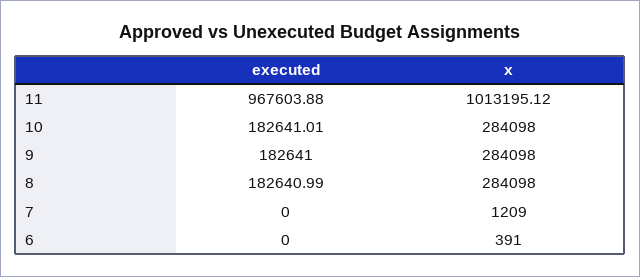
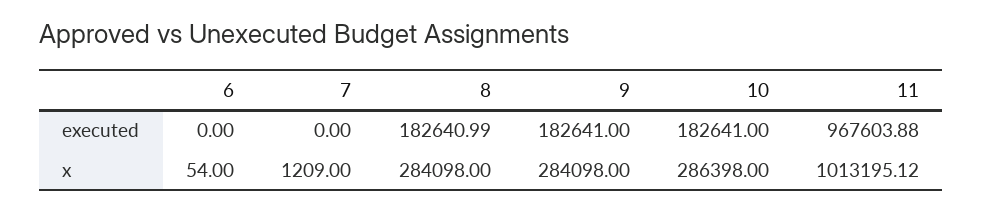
executed, 10: 182641.01 -> 182641
x, 10: 284098 -> 286398
x, 6: 391 -> 54

